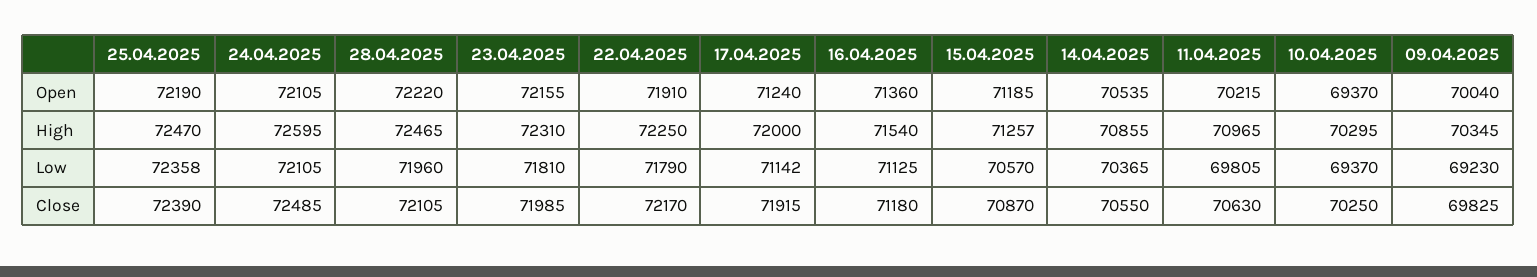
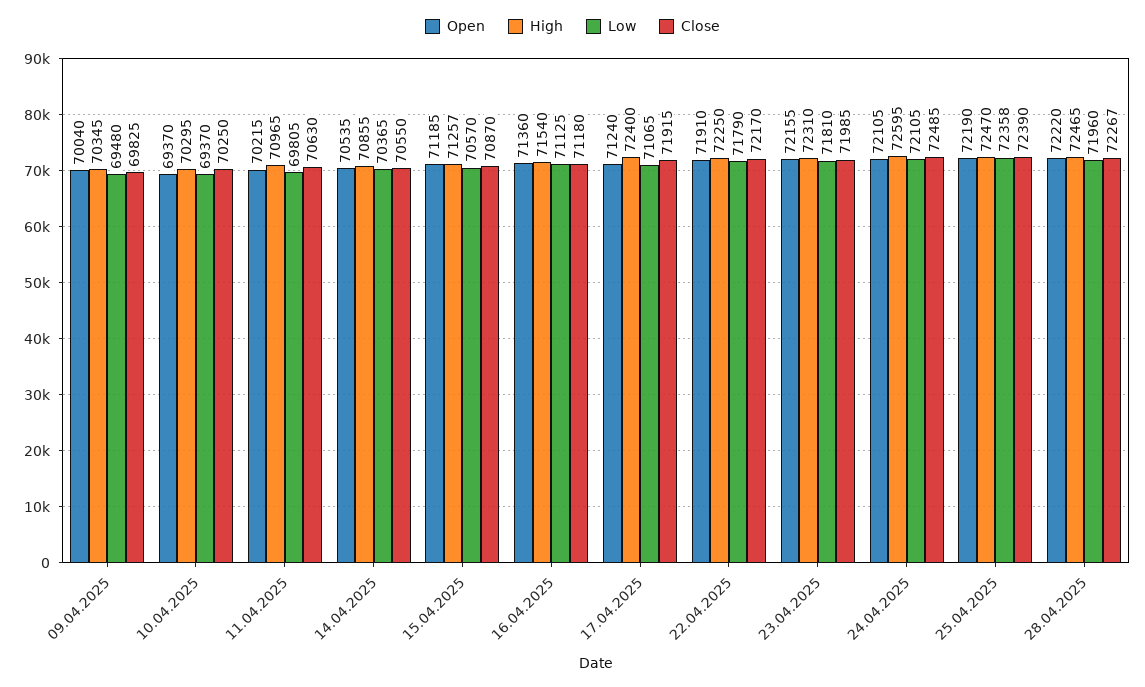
High, 17.04.2025: 72000 -> 72400
Low, 17.04.2025: 71142 -> 71065
Low, 09.04.2025: 69230 -> 69480
Close, 28.04.2025: 72105 -> 72267

